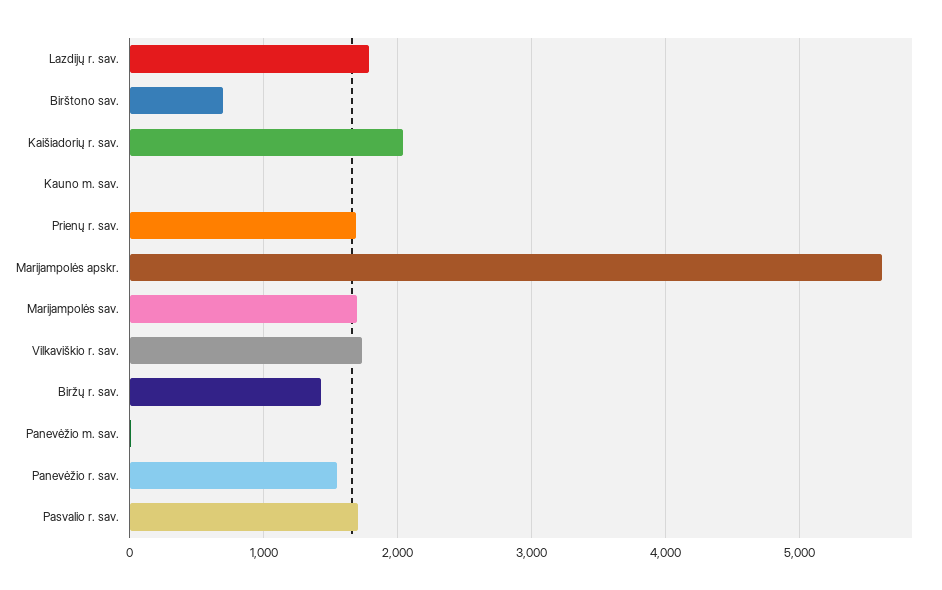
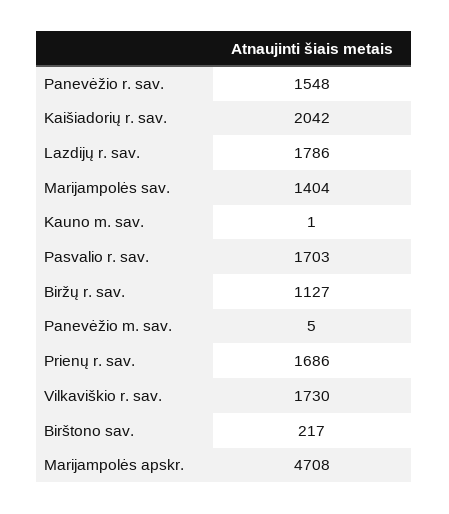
Birštono sav.: 700 -> 217
Marijampolės apskr.: 5600 -> 4708
Marijampolės sav.: 1700 -> 1404
Biržų r. sav.: 1400 -> 1127

